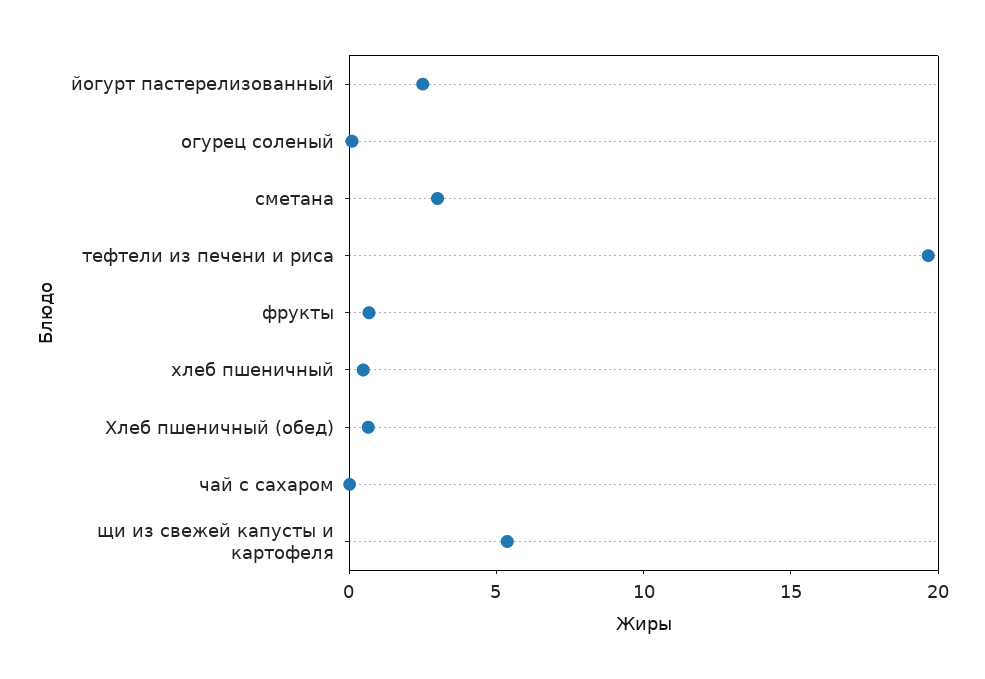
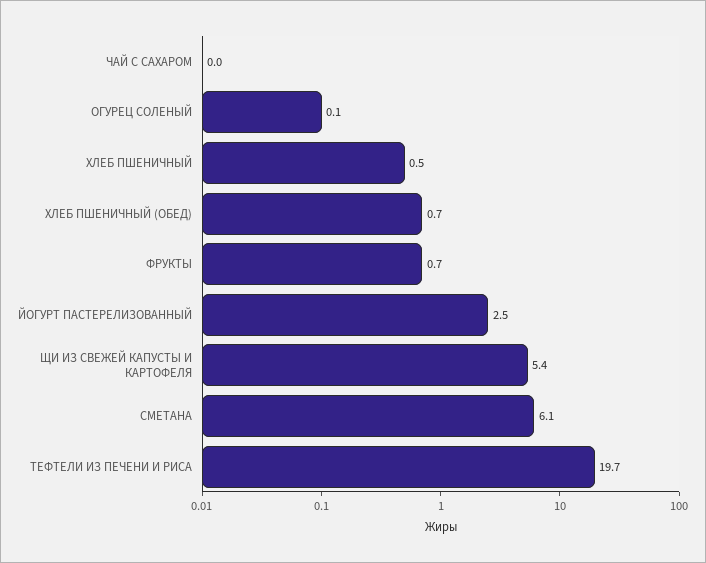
сметана: 3 -> 6.1

